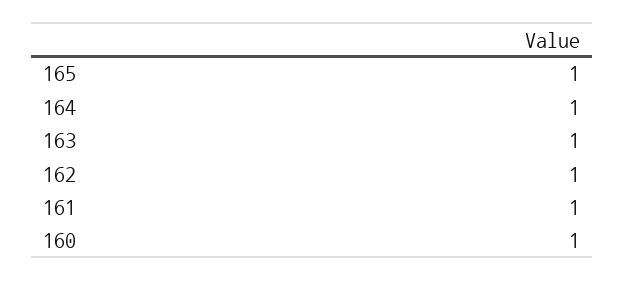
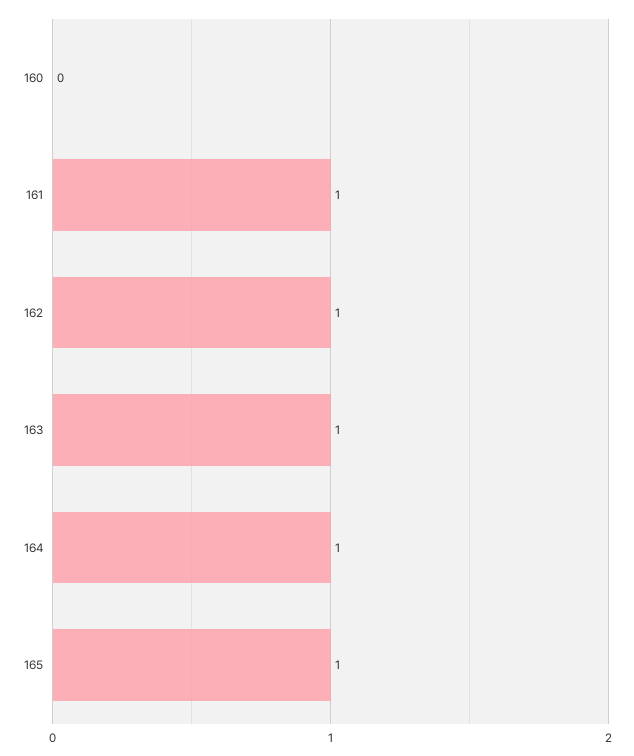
160: 1 -> 0

